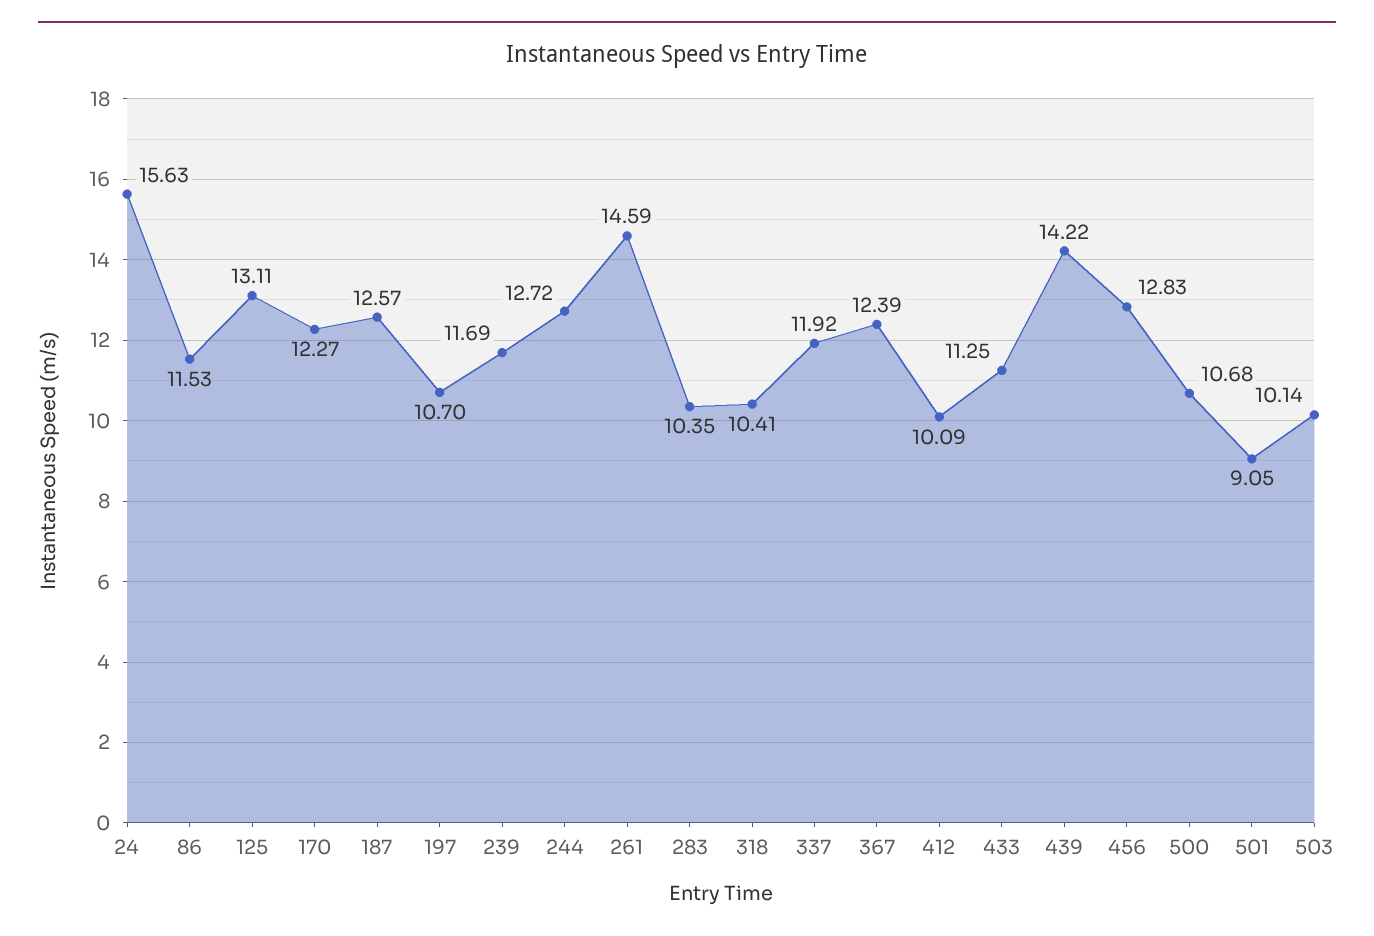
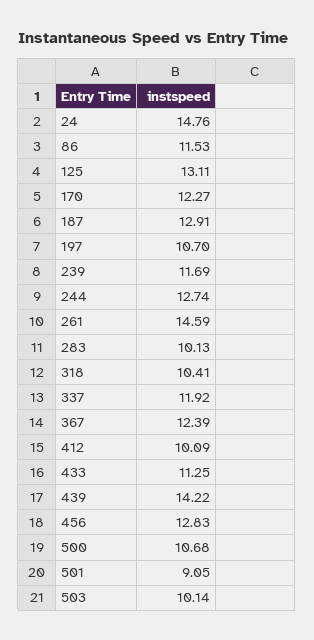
24: 15.63 -> 14.76
187: 12.57 -> 12.91
244: 12.72 -> 12.74
283: 10.35 -> 10.13

